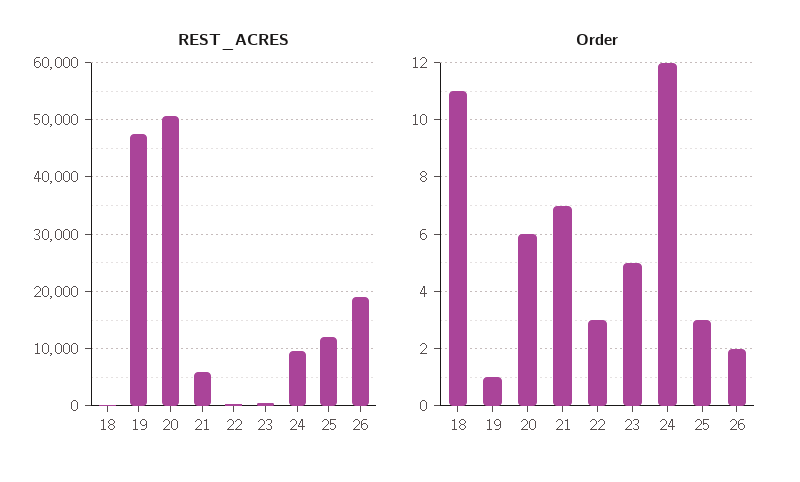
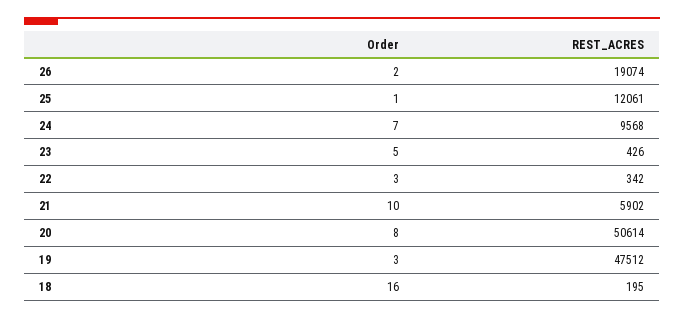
Order, 18: 11 -> 16
Order, 19: 1 -> 3
Order, 20: 6 -> 8
Order, 21: 7 -> 10
Order, 24: 12 -> 7
Order, 25: 3 -> 1

